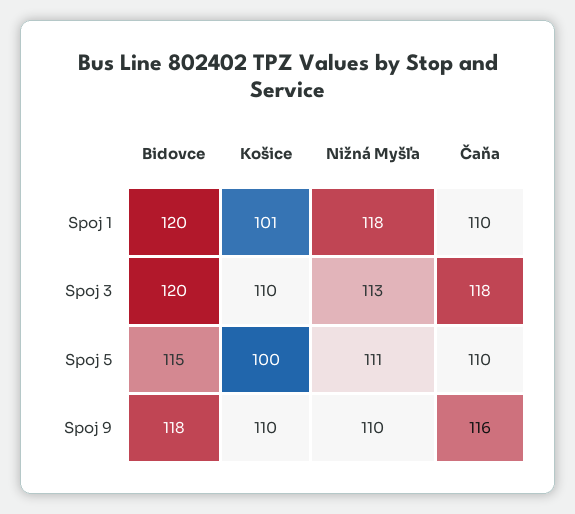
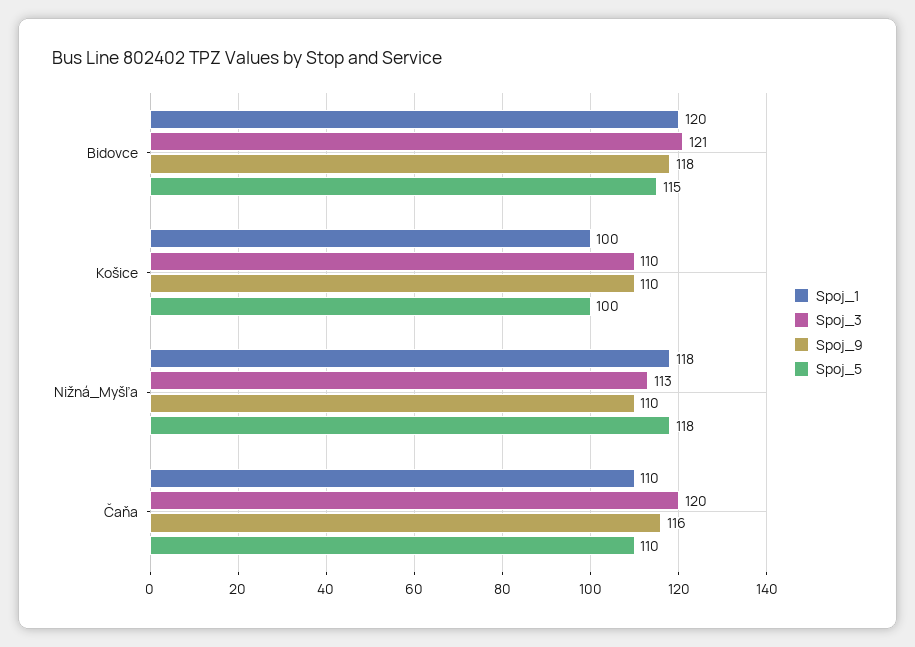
Spoj 1, Košice: 101 -> 100
Spoj 3, Bidovce: 120 -> 121
Spoj 3, Čaňa: 118 -> 120
Spoj 5, Nižná Myšľa: 111 -> 118

